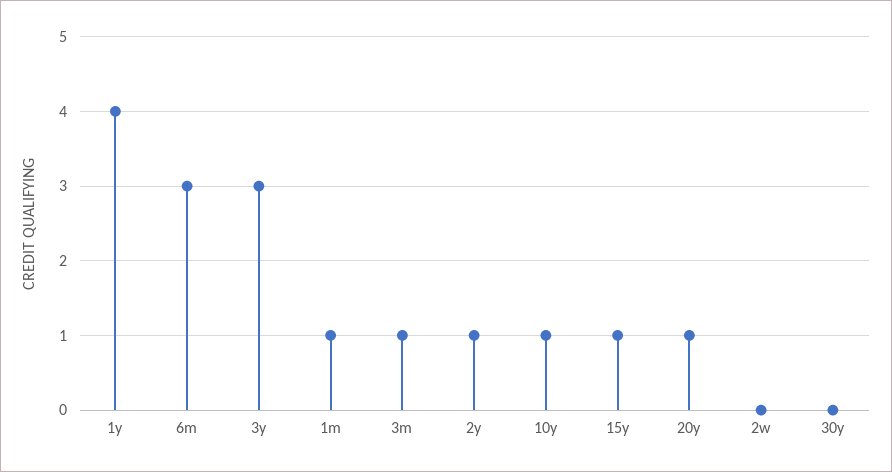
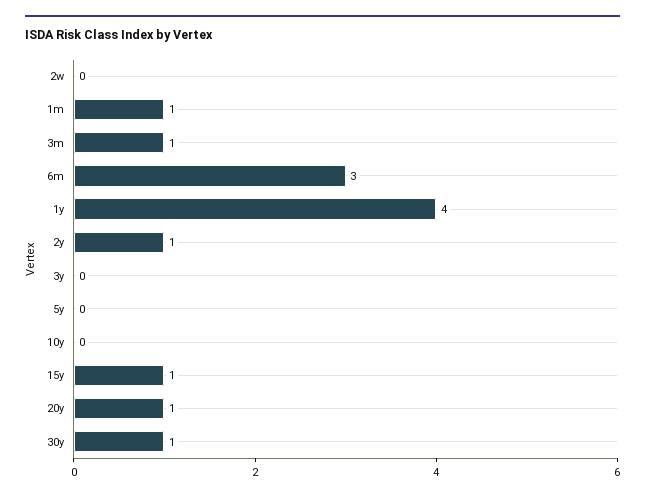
3y: 3 -> 0
10y: 1 -> 0
30y: 0 -> 1
5y: none -> 0

